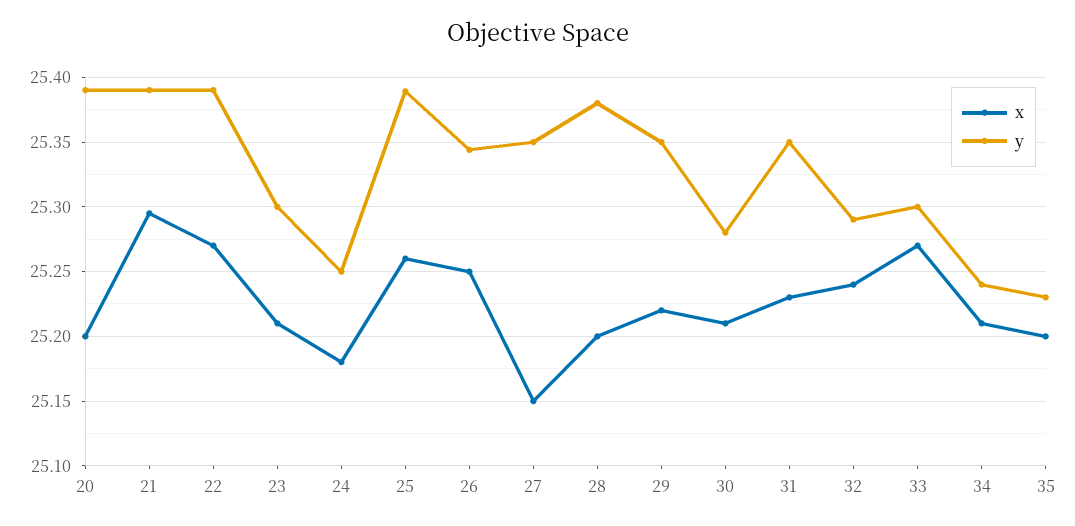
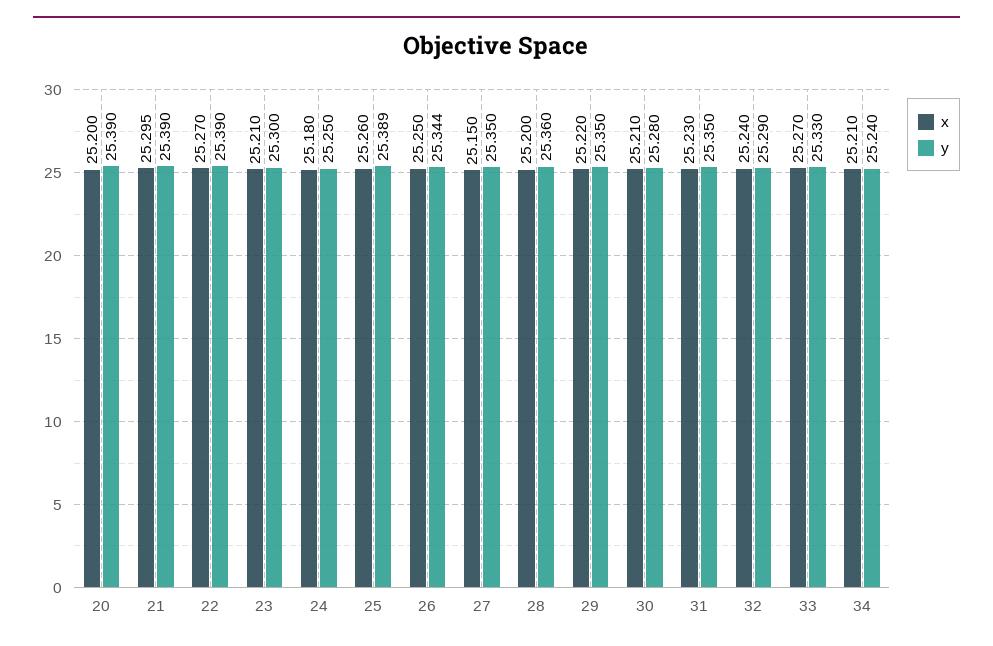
y, 28: 25.38 -> 25.36
y, 33: 25.3 -> 25.33
x, 35: 25.2 -> none
y, 35: 25.23 -> none

